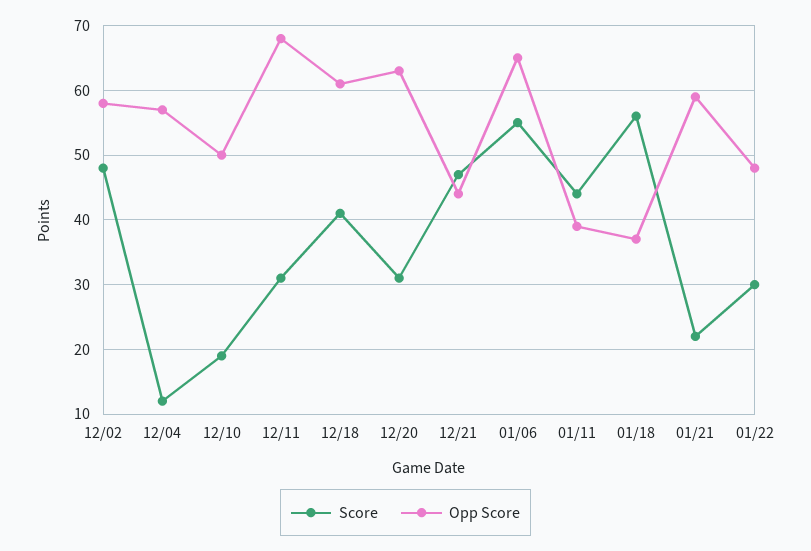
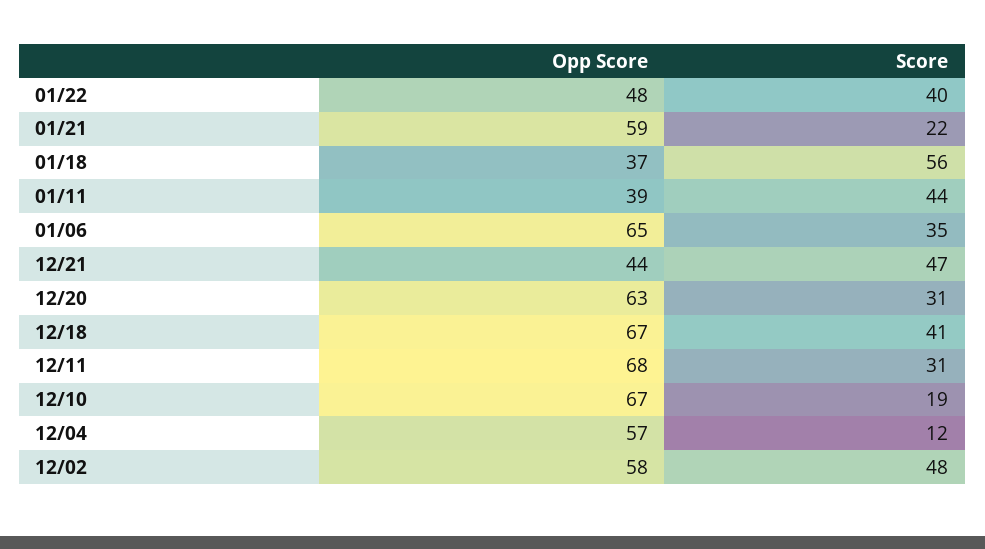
Opp Score, 12/10: 50 -> 67
Opp Score, 12/18: 61 -> 67
Score, 01/06: 55 -> 35
Score, 01/22: 30 -> 40

